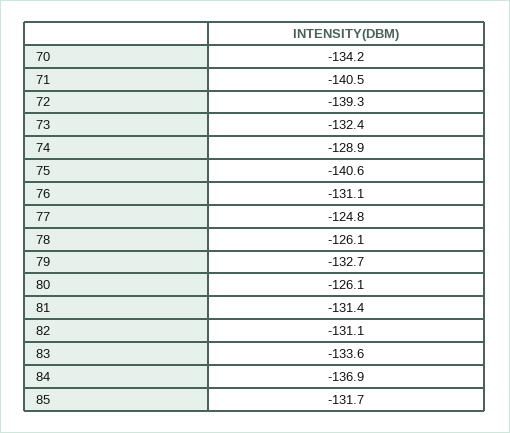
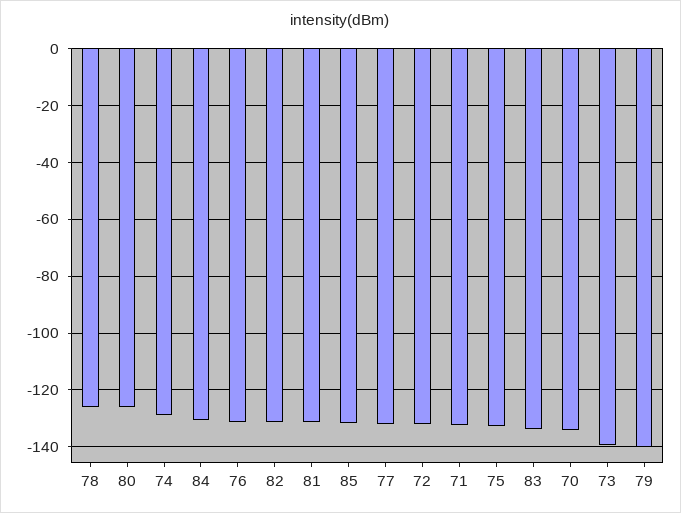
71: -140.5 -> -132.5
72: -139.3 -> -132.5
73: -132.4 -> -140
75: -140.6 -> -132.5
77: -124.8 -> -132.5
79: -132.7 -> -140
84: -136.9 -> -130

